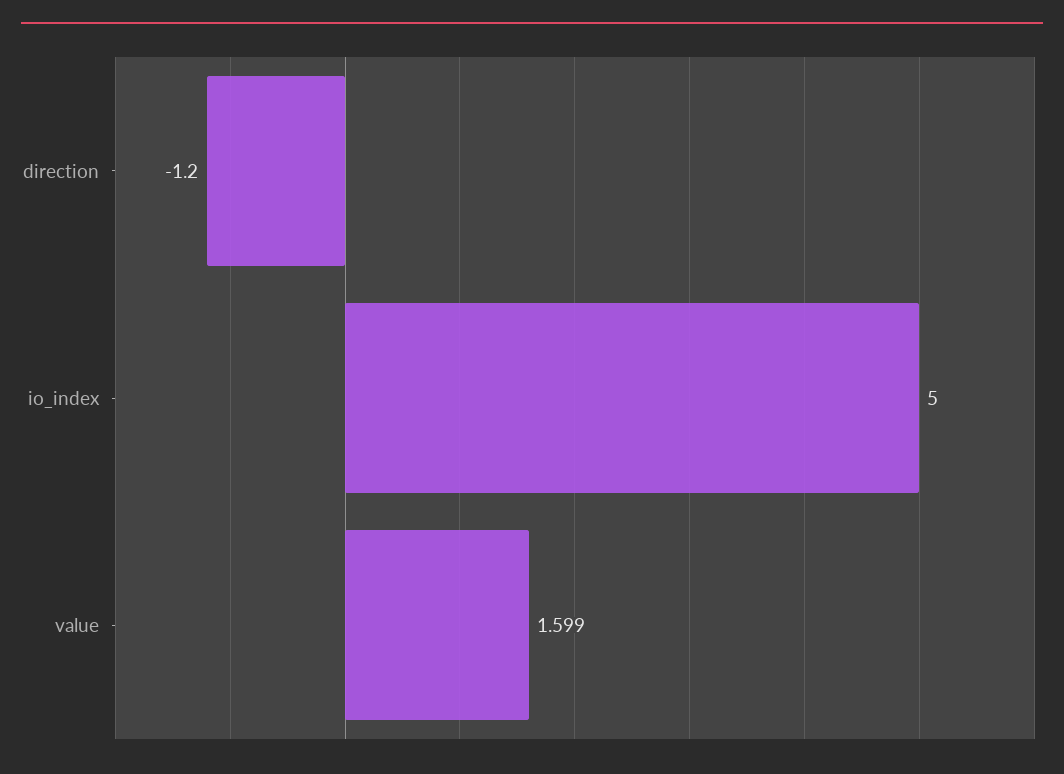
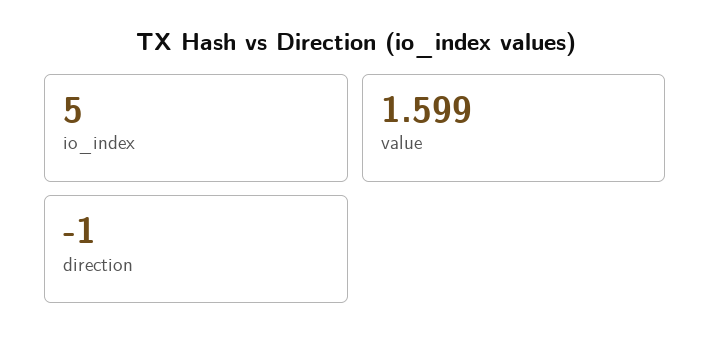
direction: -1.2 -> -1

